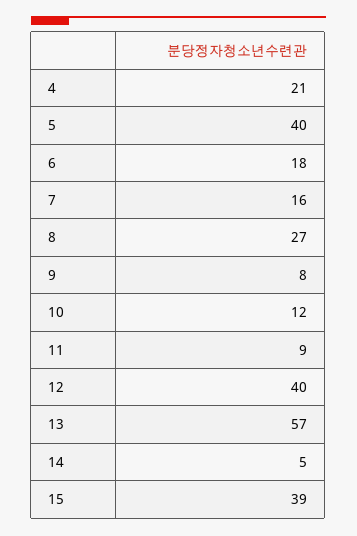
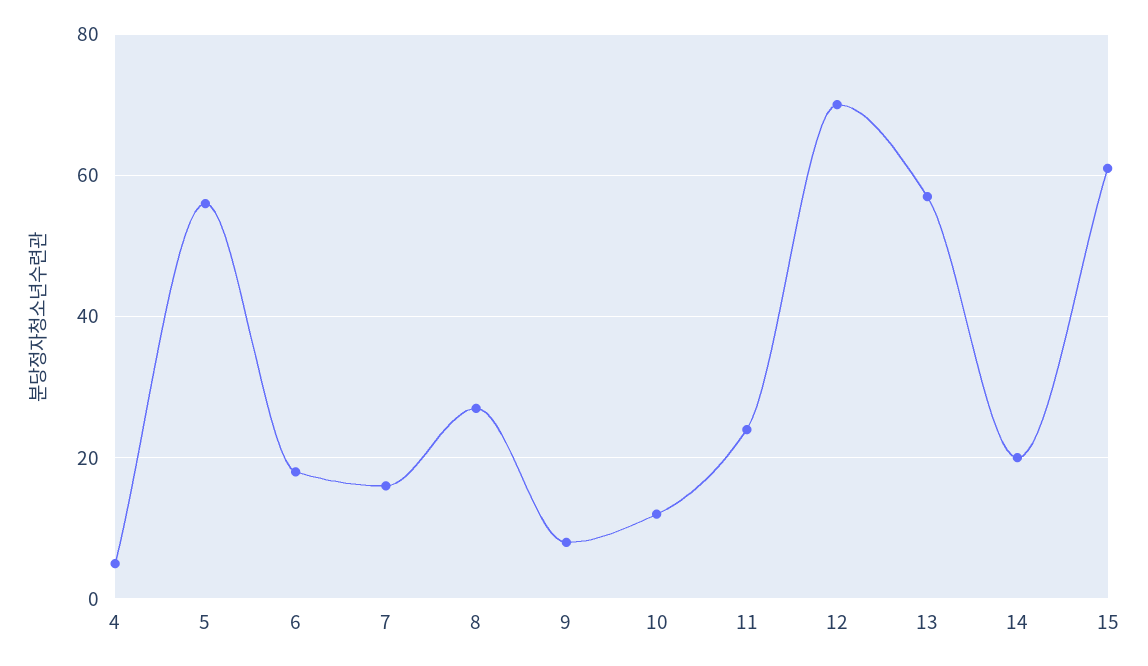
4: 21 -> 5
5: 40 -> 55
11: 9 -> 25
12: 40 -> 70
14: 5 -> 20
15: 39 -> 60

